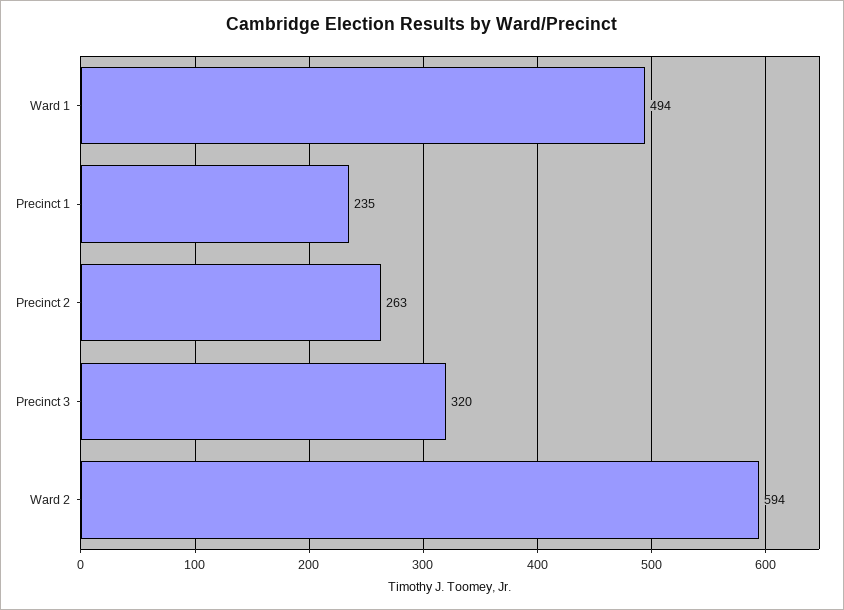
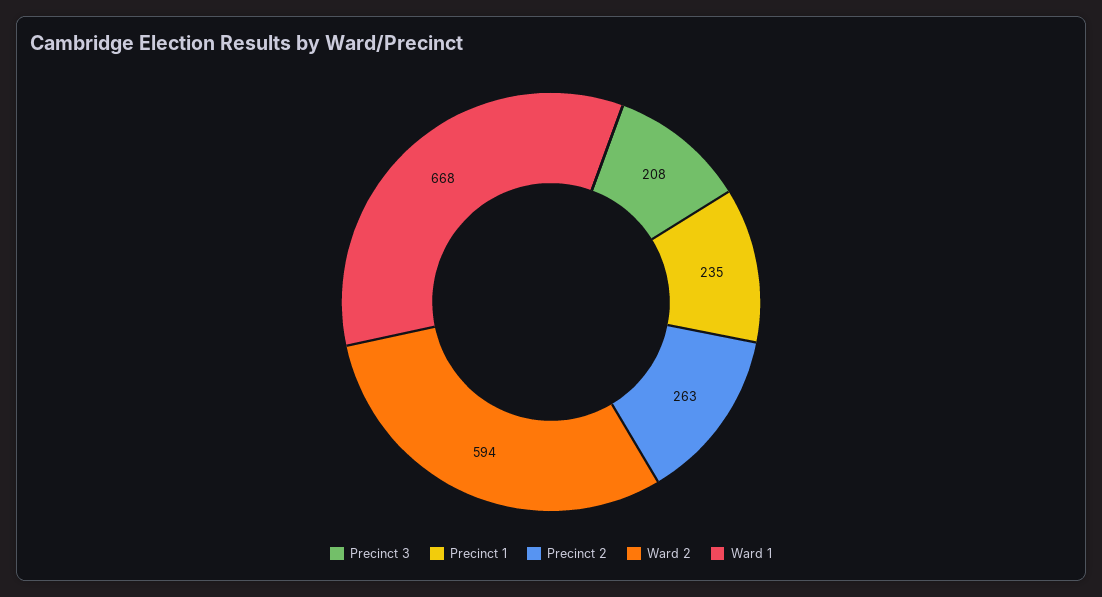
Ward 1: 494 -> 668
Precinct 3: 320 -> 208

